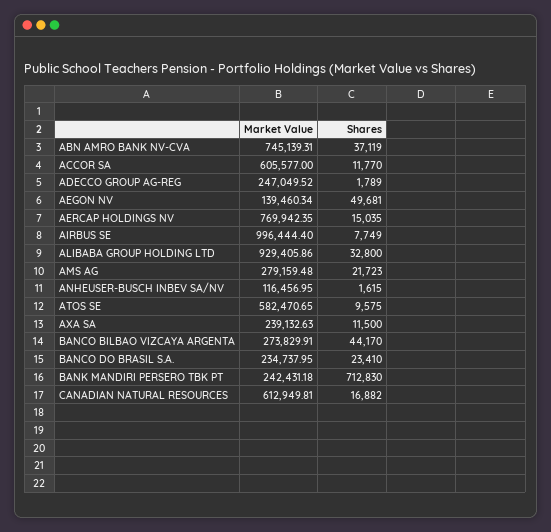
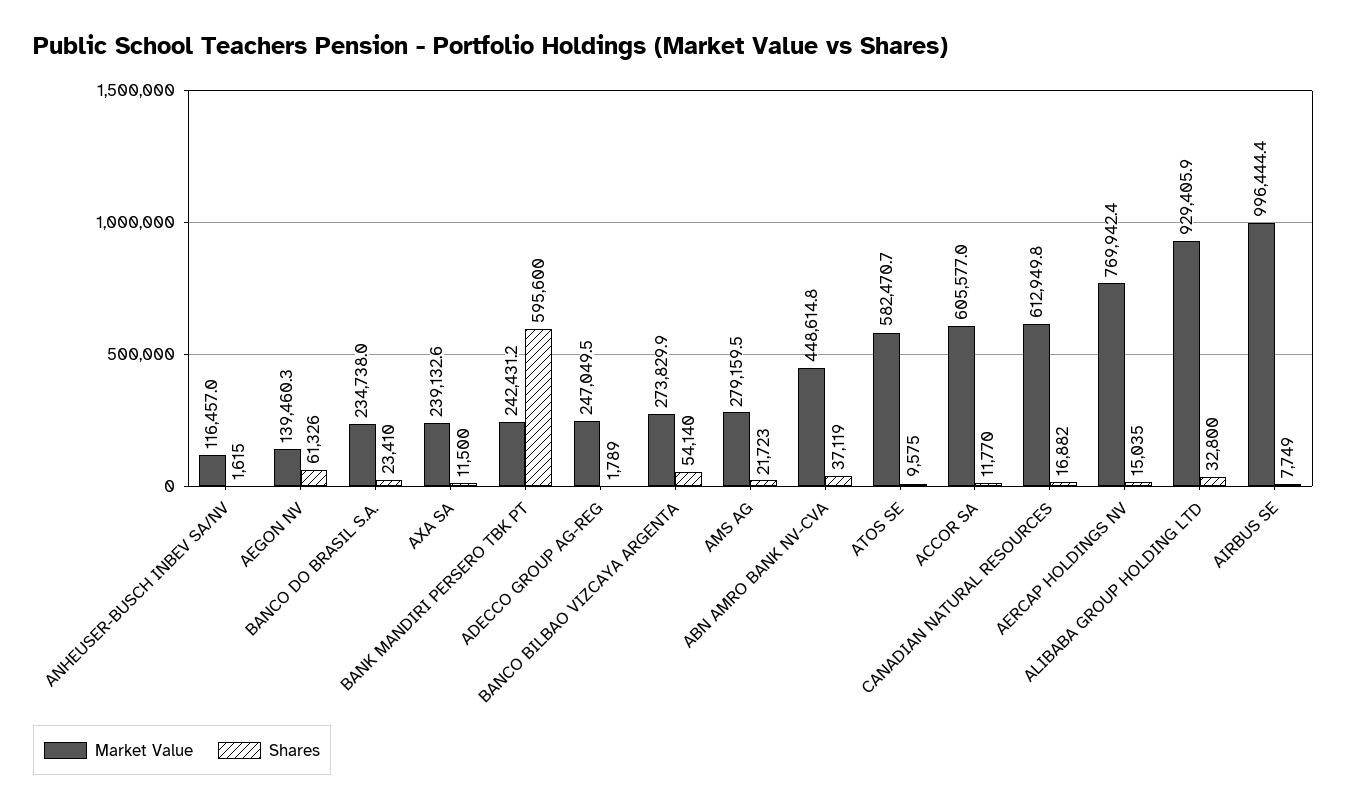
Market Value, ABN AMRO BANK NV-CVA: 745139.31 -> 448614.8
Shares, AEGON NV: 49681 -> 61326
Shares, BANCO BILBAO VIZCAYA ARGENTA: 44170 -> 54140
Shares, BANK MANDIRI PERSERO TBK PT: 712830 -> 595600

